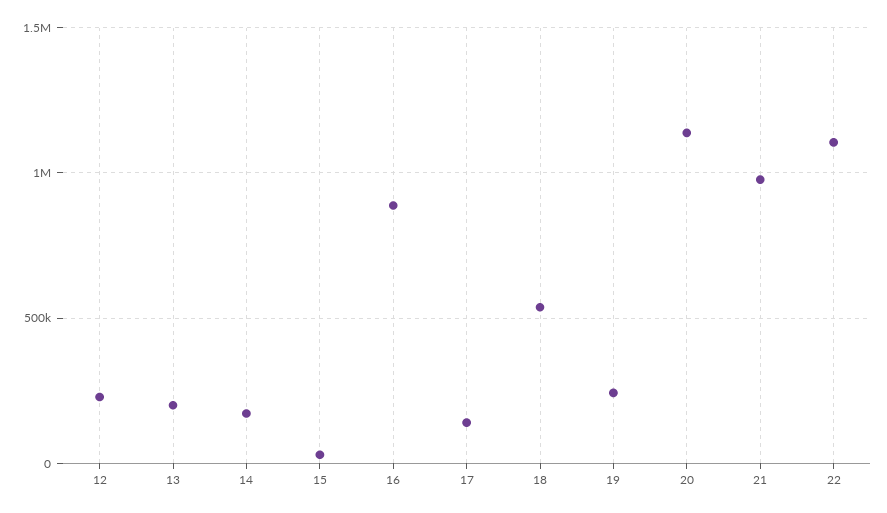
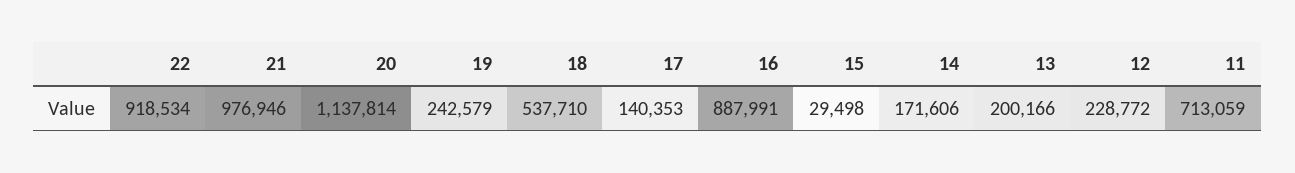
22: 1100000 -> 918534
11: none -> 713059

